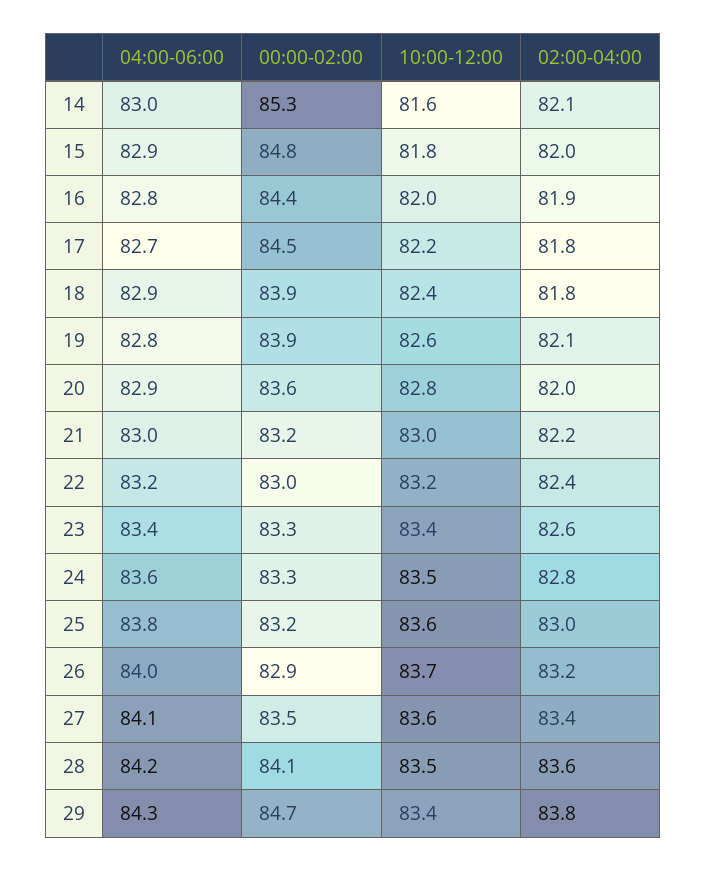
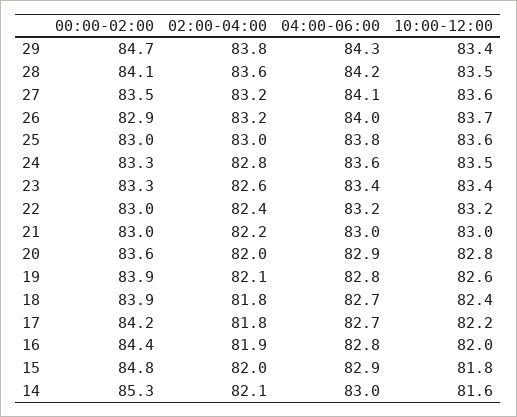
00:00-02:00, 17: 84.5 -> 84.2
04:00-06:00, 18: 82.9 -> 82.7
00:00-02:00, 21: 83.2 -> 83
00:00-02:00, 25: 83.2 -> 83
02:00-04:00, 27: 83.4 -> 83.2

